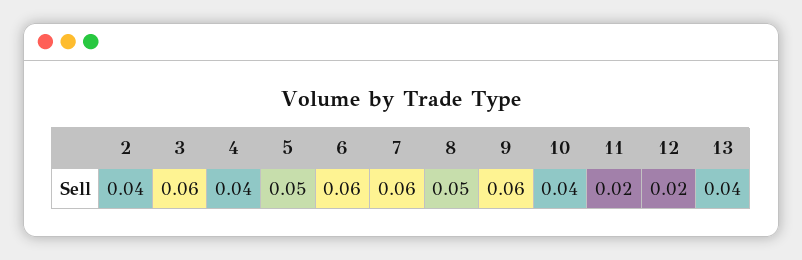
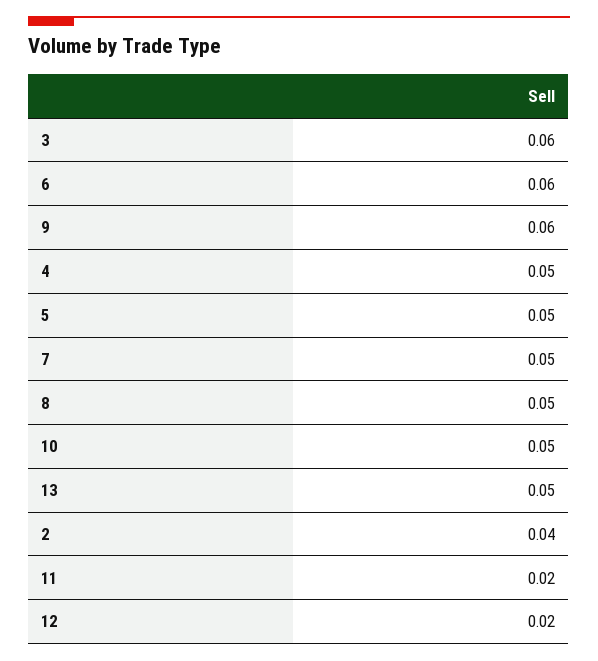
4: 0.04 -> 0.05
7: 0.06 -> 0.05
10: 0.04 -> 0.05
13: 0.04 -> 0.05

